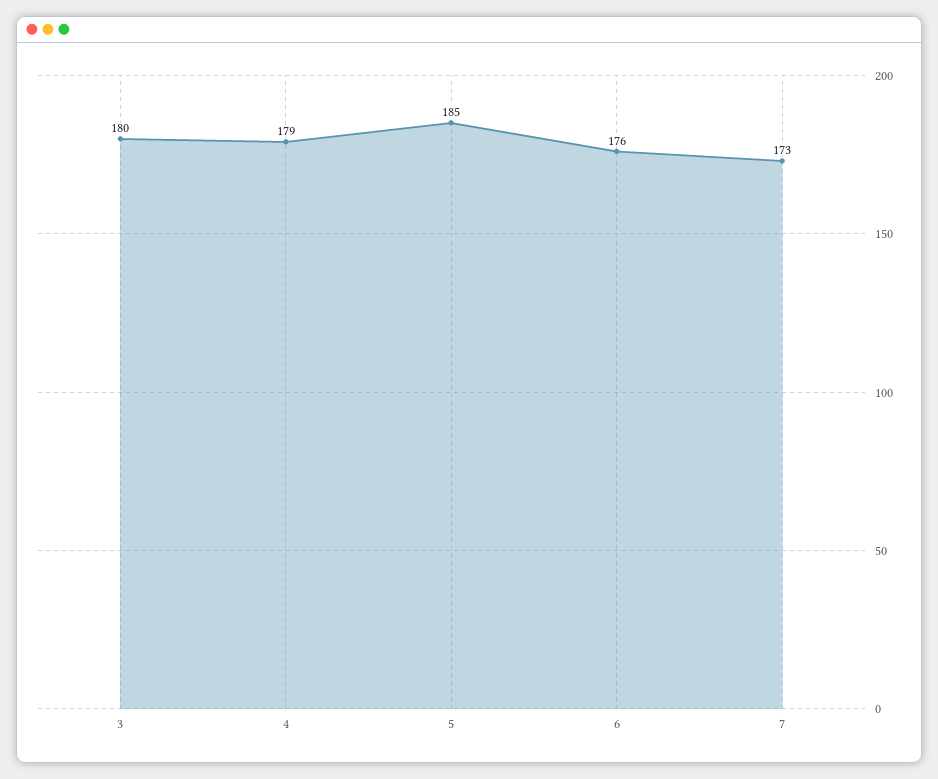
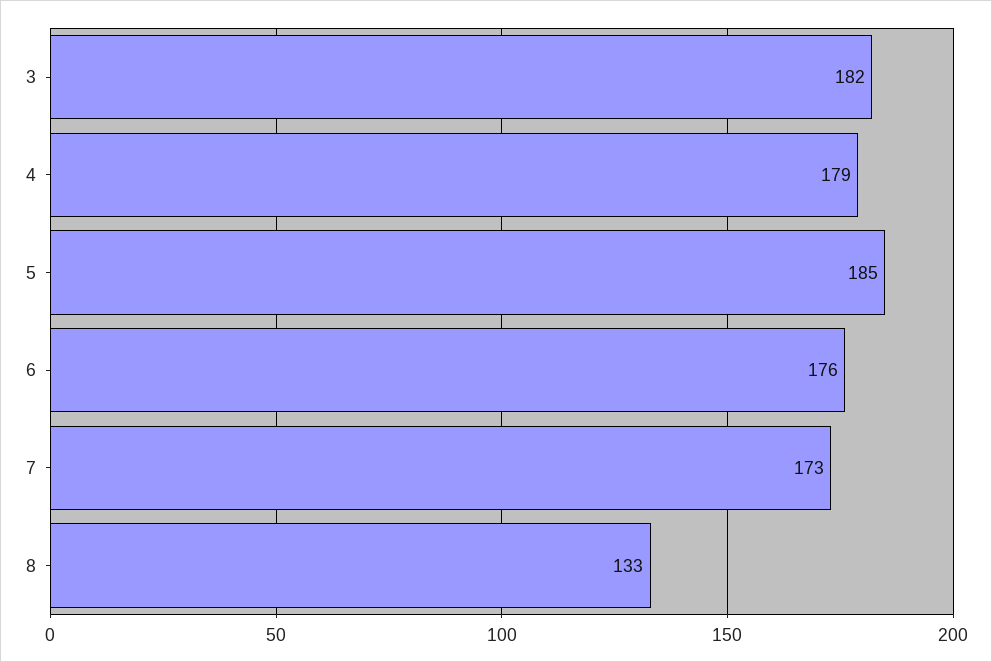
3: 180 -> 182
8: none -> 133

